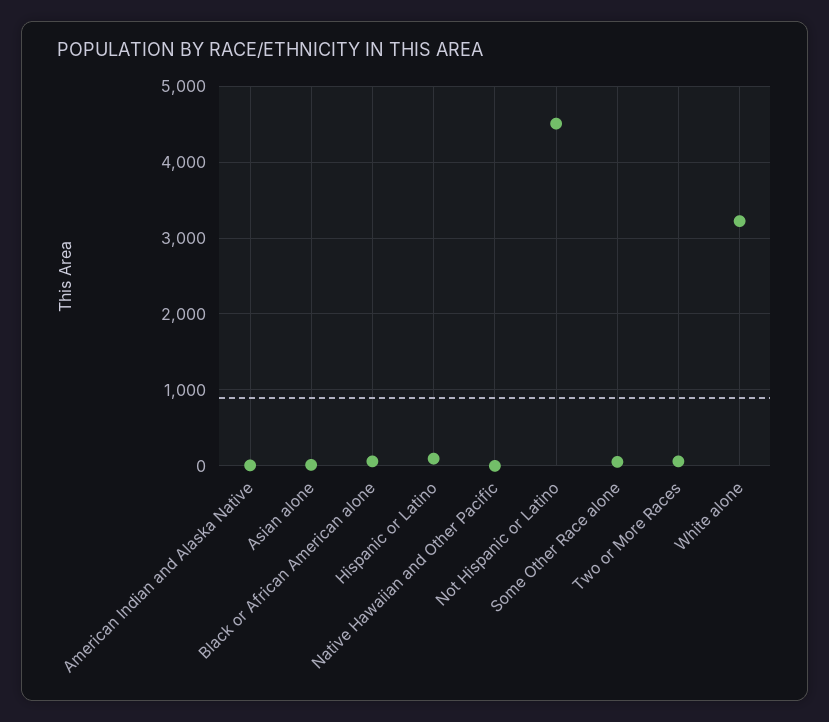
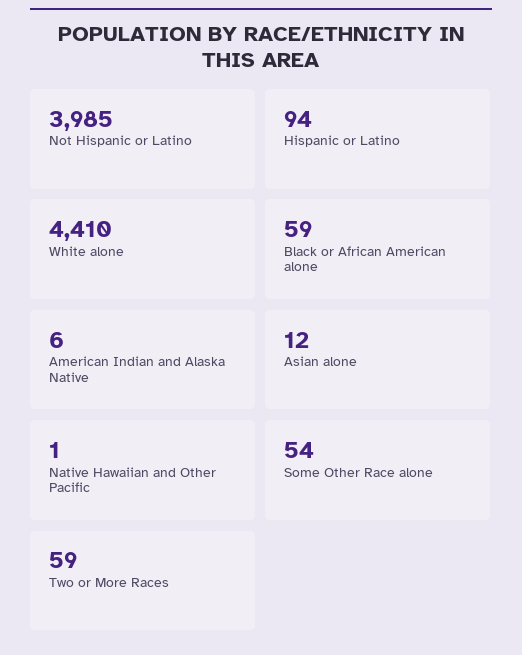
Not Hispanic or Latino: 4500 -> 3985
White alone: 3200 -> 4410

